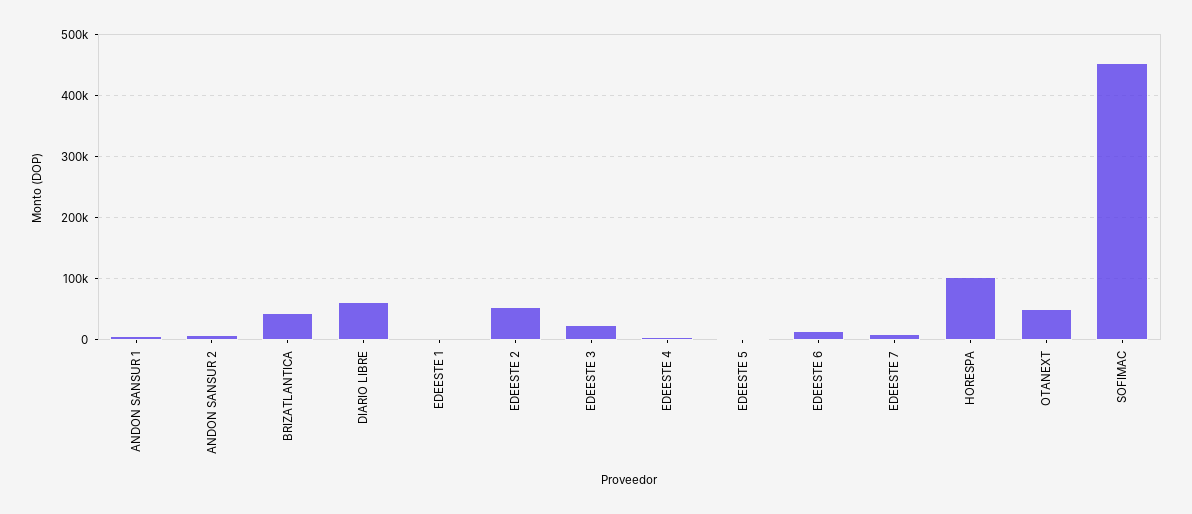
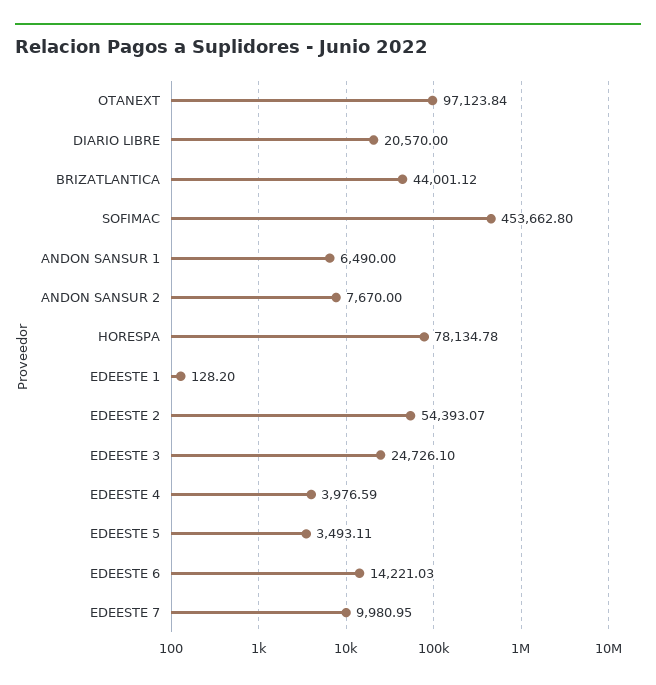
DIARIO LIBRE: 60000 -> 20570
HORESPA: 100000 -> 78134.78
OTANEXT: 50000 -> 97123.84

